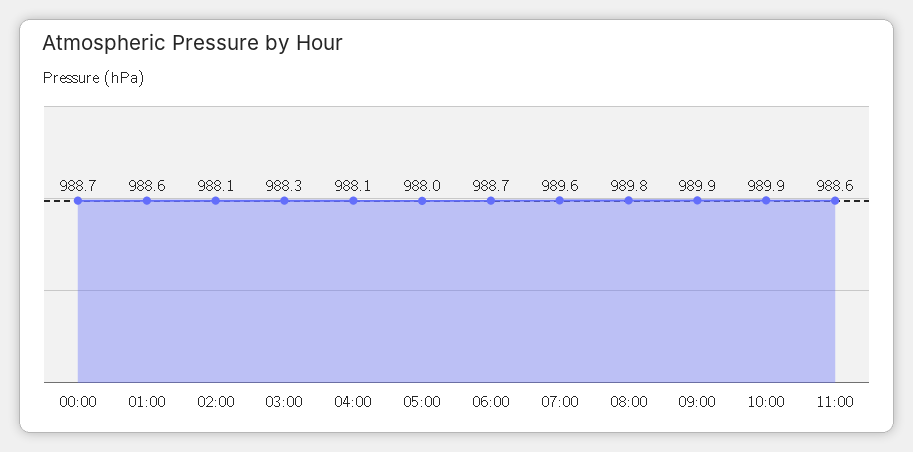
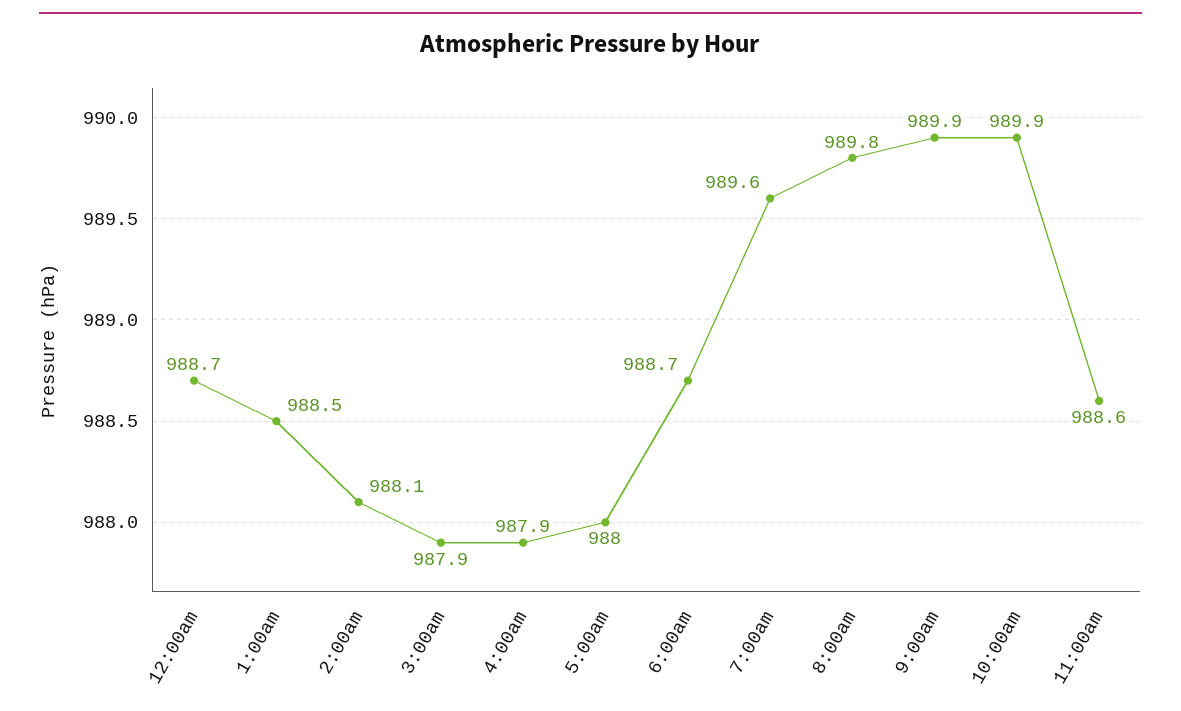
01:00: 988.6 -> 988.5
03:00: 988.3 -> 987.9
04:00: 988.1 -> 987.9

